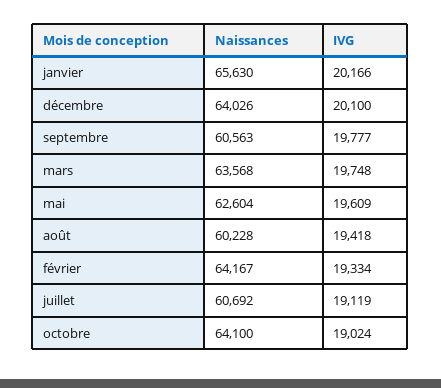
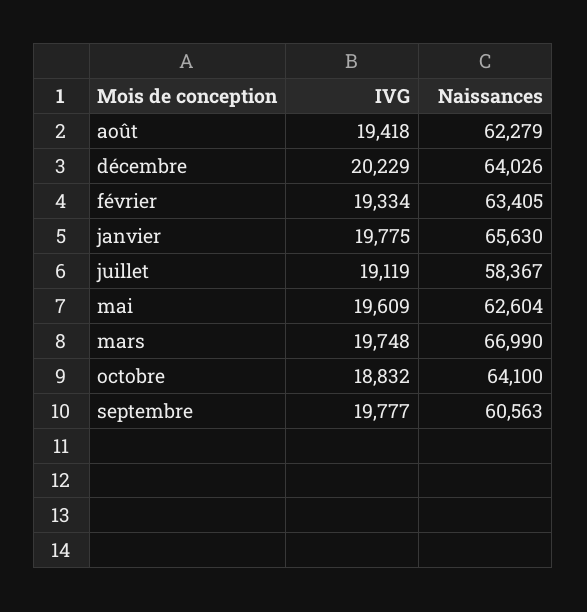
IVG, janvier: 20166 -> 19775
IVG, décembre: 20100 -> 20229
Naissances, mars: 63568 -> 66990
Naissances, août: 60228 -> 62279
Naissances, février: 64167 -> 63405
Naissances, juillet: 60692 -> 58367
IVG, octobre: 19024 -> 18832

